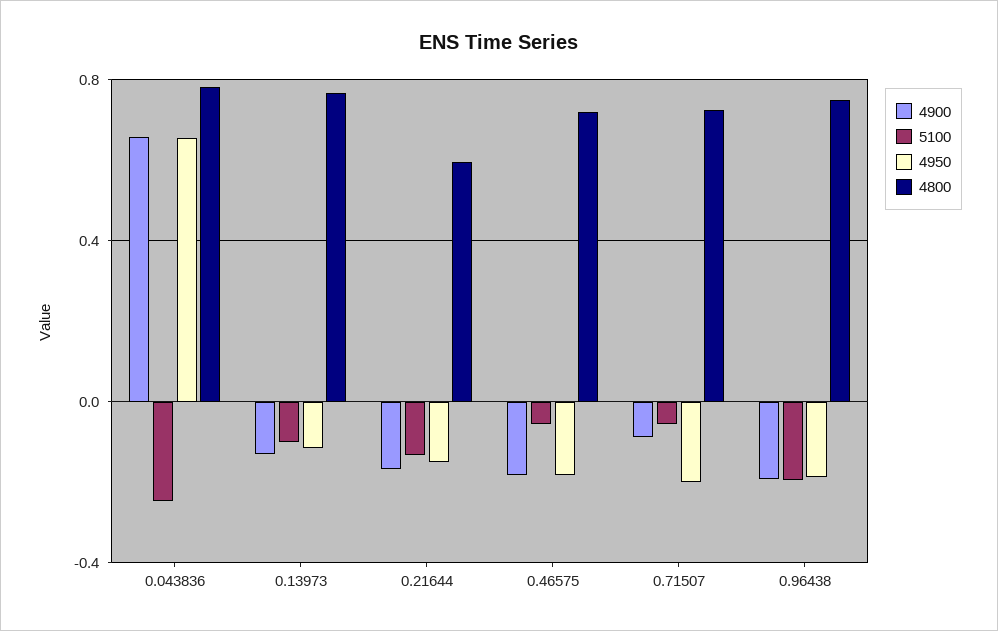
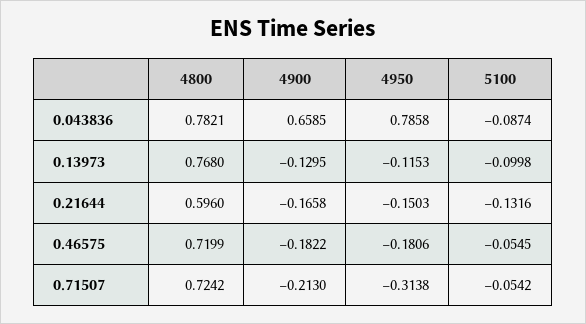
5100, 0.043836: -0.25 -> -0.0874
4950, 0.043836: 0.65 -> 0.7858
4900, 0.71507: -0.1 -> -0.213
4950, 0.71507: -0.2 -> -0.3138
4900, 0.96438: -0.2 -> none
5100, 0.96438: -0.2 -> none
4950, 0.96438: -0.2 -> none
4800, 0.96438: 0.75 -> none

